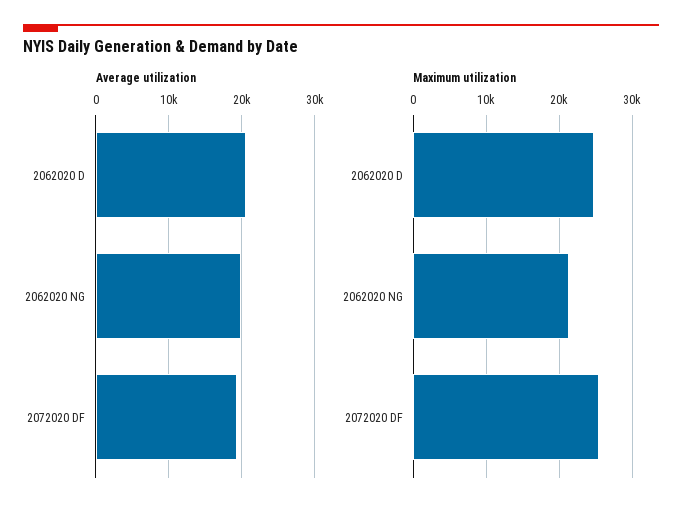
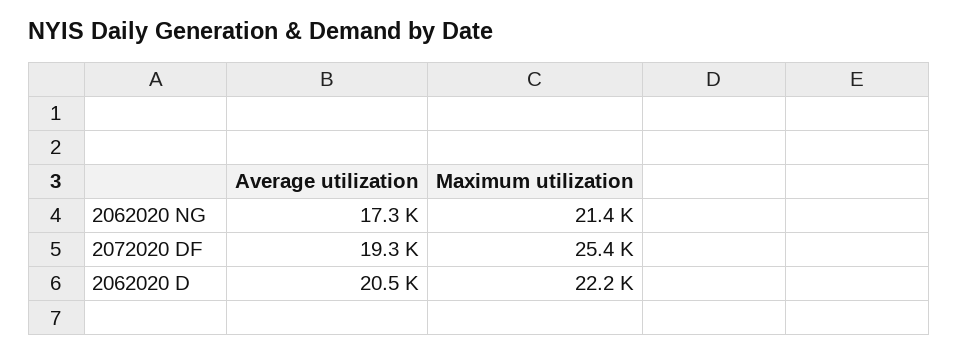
Average utilization, 2062020 NG: 20000 -> 17300
Maximum utilization, 2062020 D: 25000 -> 22200

